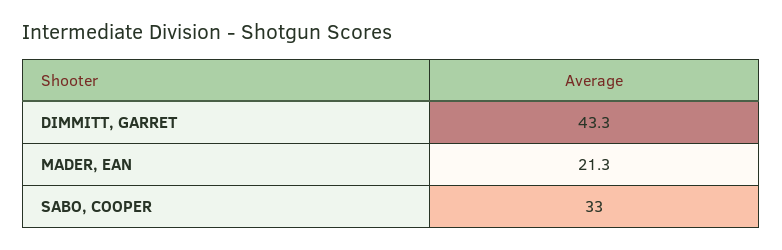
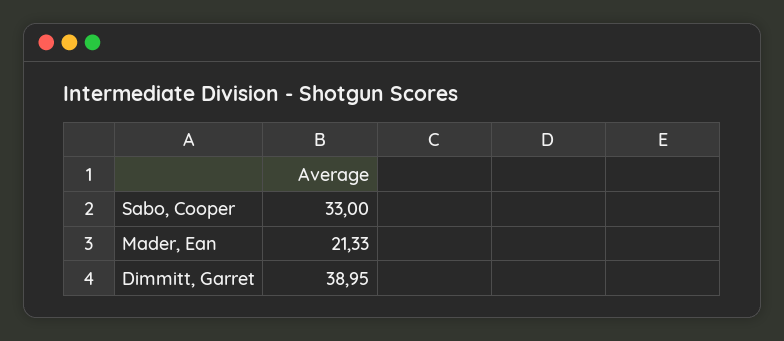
DIMMITT, GARRET: 43.3 -> 38.95

